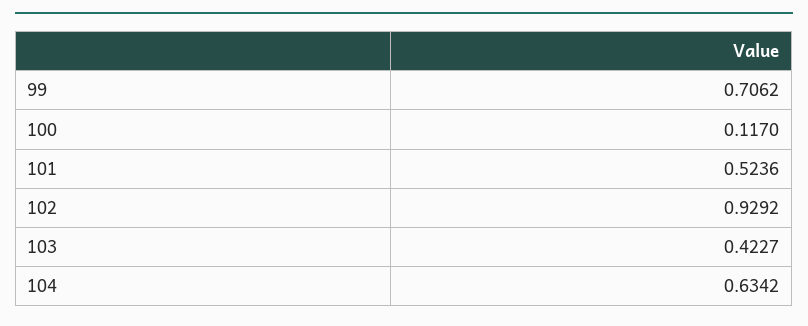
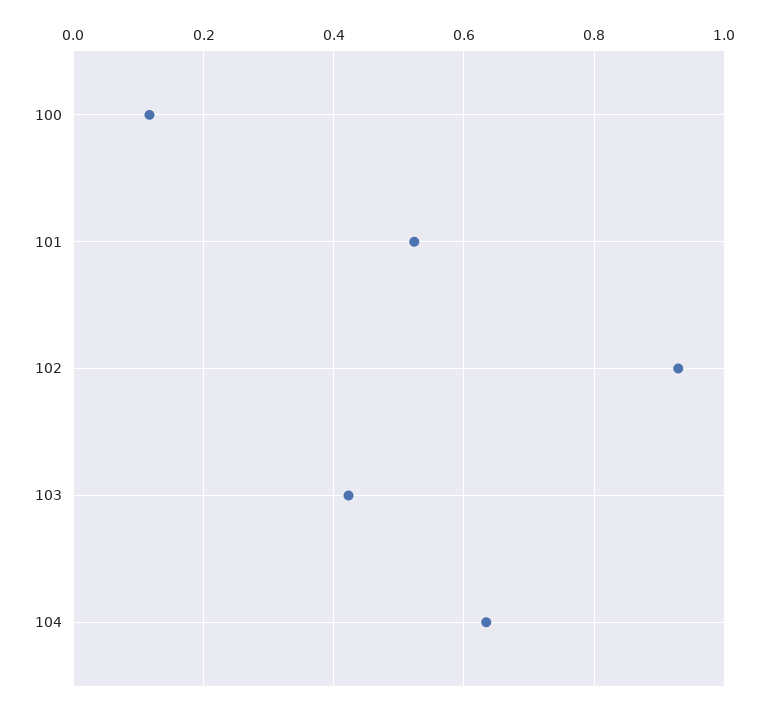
99: 0.7062 -> none

